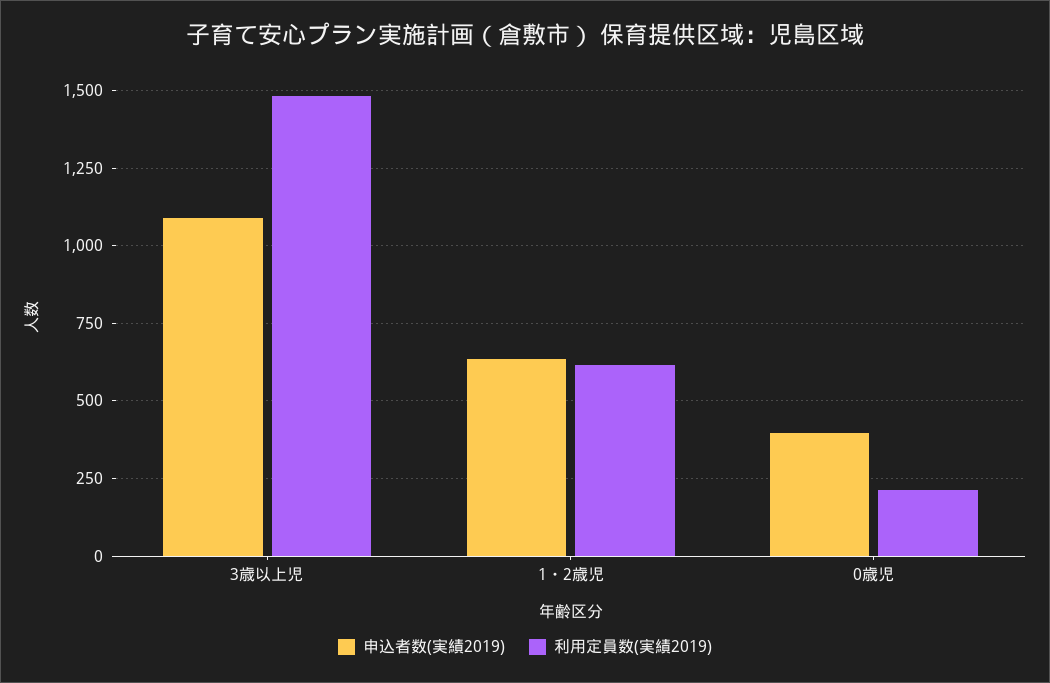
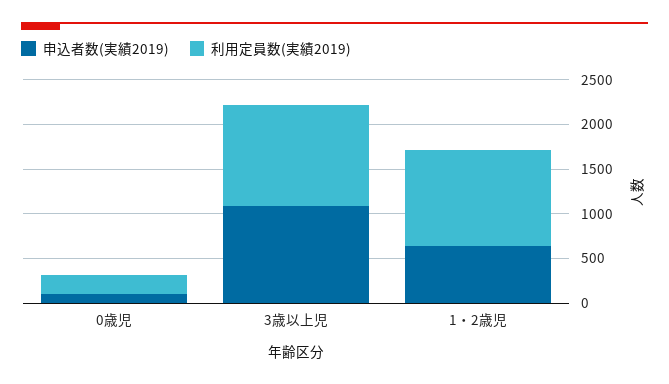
利用定員数(実績2019), 3歳以上児: 1475 -> 1100
利用定員数(実績2019), 1・2歳児: 625 -> 1100
申込者数(実績2019), 0歳児: 400 -> 100

